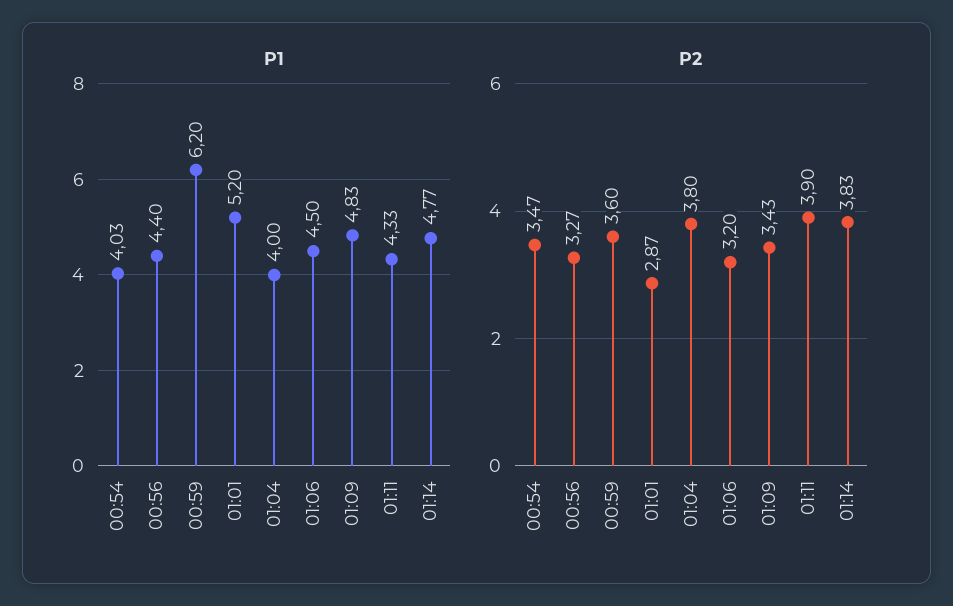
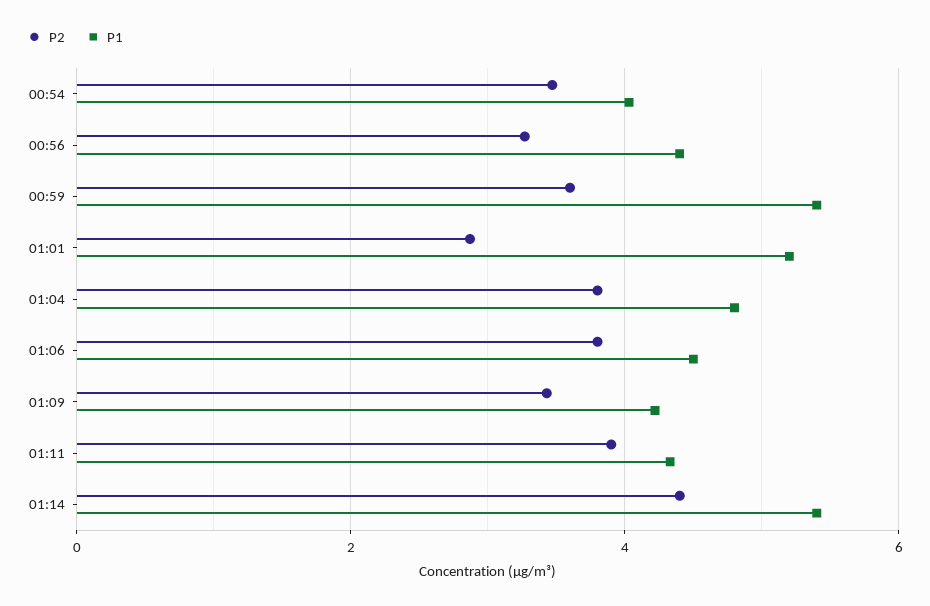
P1, 00:59: 6.2 -> 5.4
P1, 01:04: 4 -> 4.8
P1, 01:09: 4.83 -> 4.2
P1, 01:14: 4.77 -> 5.4
P2, 01:06: 3.2 -> 3.8
P2, 01:14: 3.83 -> 4.4

